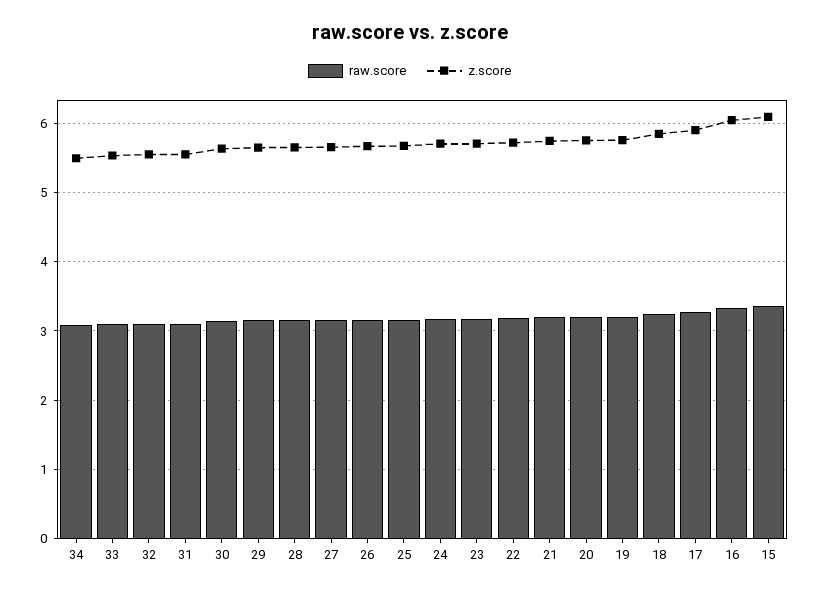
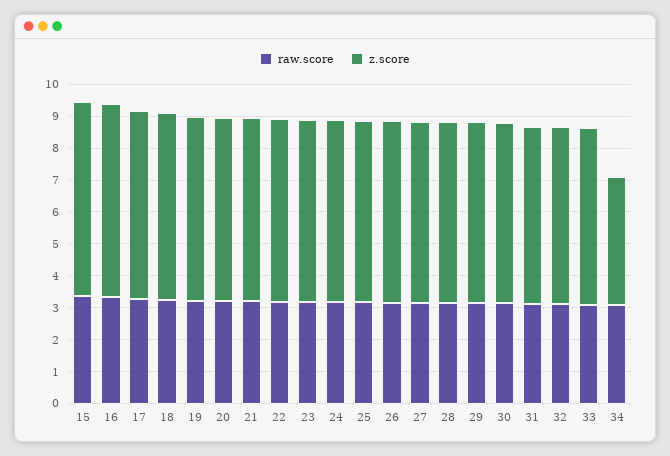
z.score, 34: 5.5 -> 4

